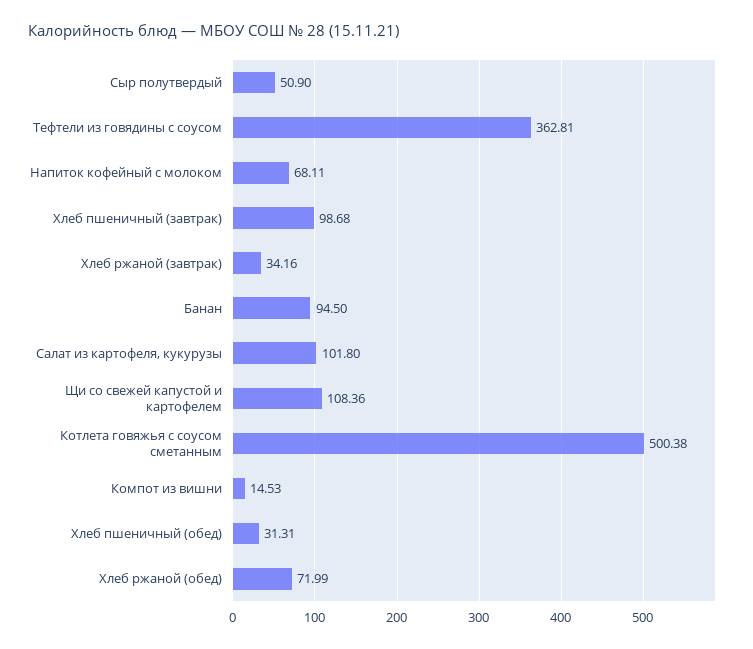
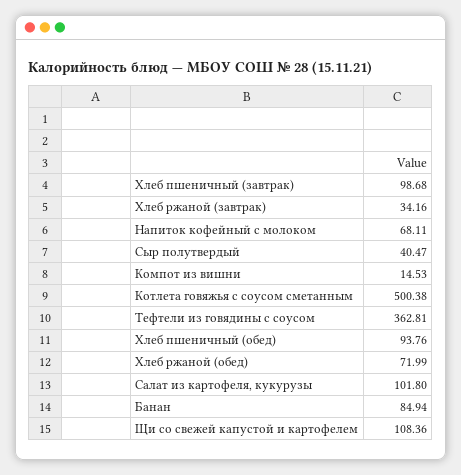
Сыр полутвердый: 50.9 -> 40.47
Банан: 94.5 -> 84.94
Хлеб пшеничный (обед): 31.31 -> 93.76

